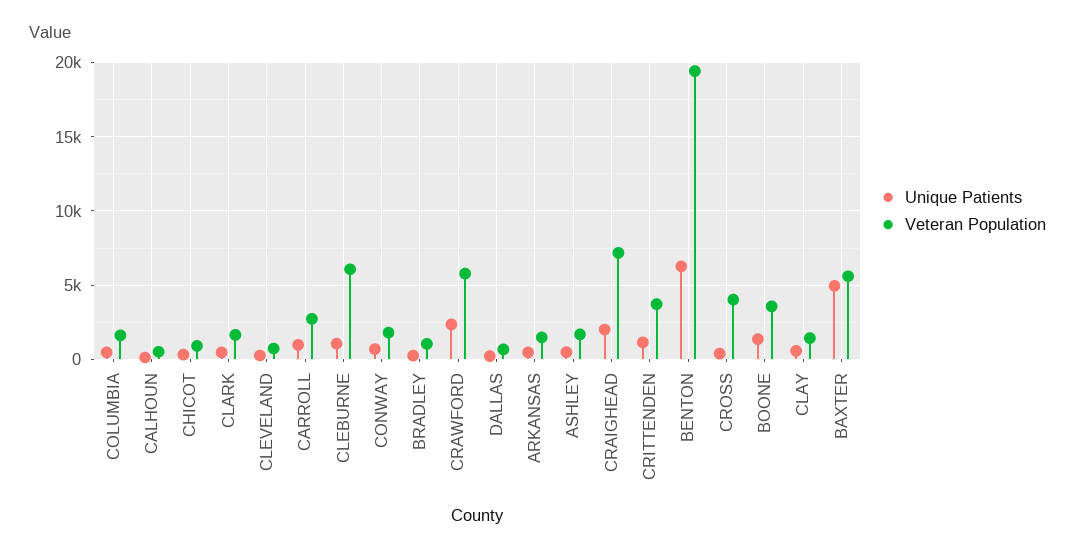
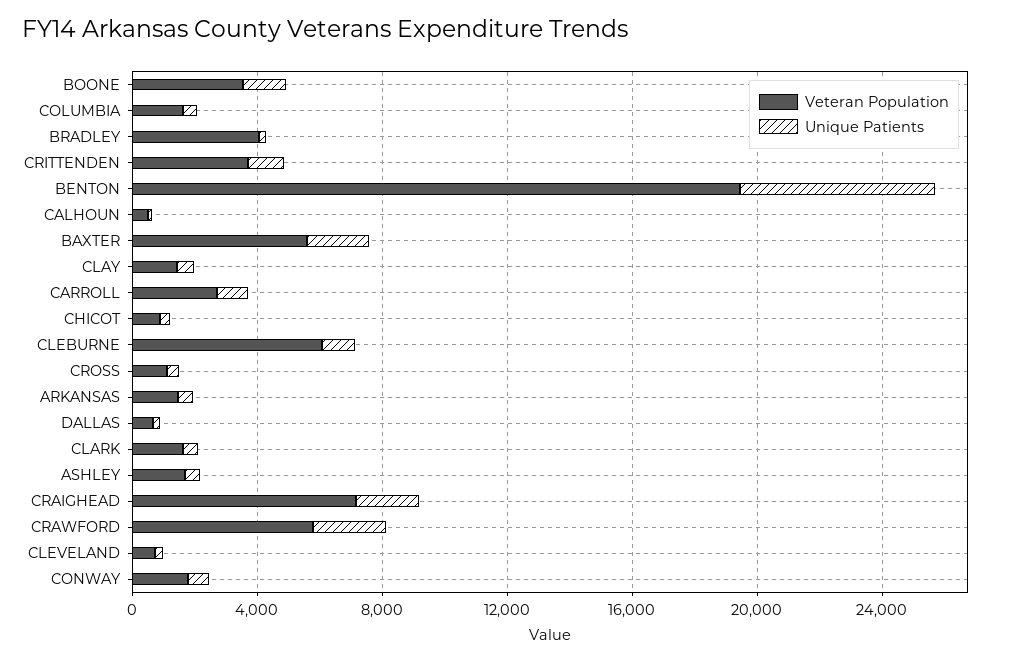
Veteran Population, BRADLEY: 1000 -> 4000
Veteran Population, CROSS: 4000 -> 1000
Unique Patients, BAXTER: 5000 -> 2000

